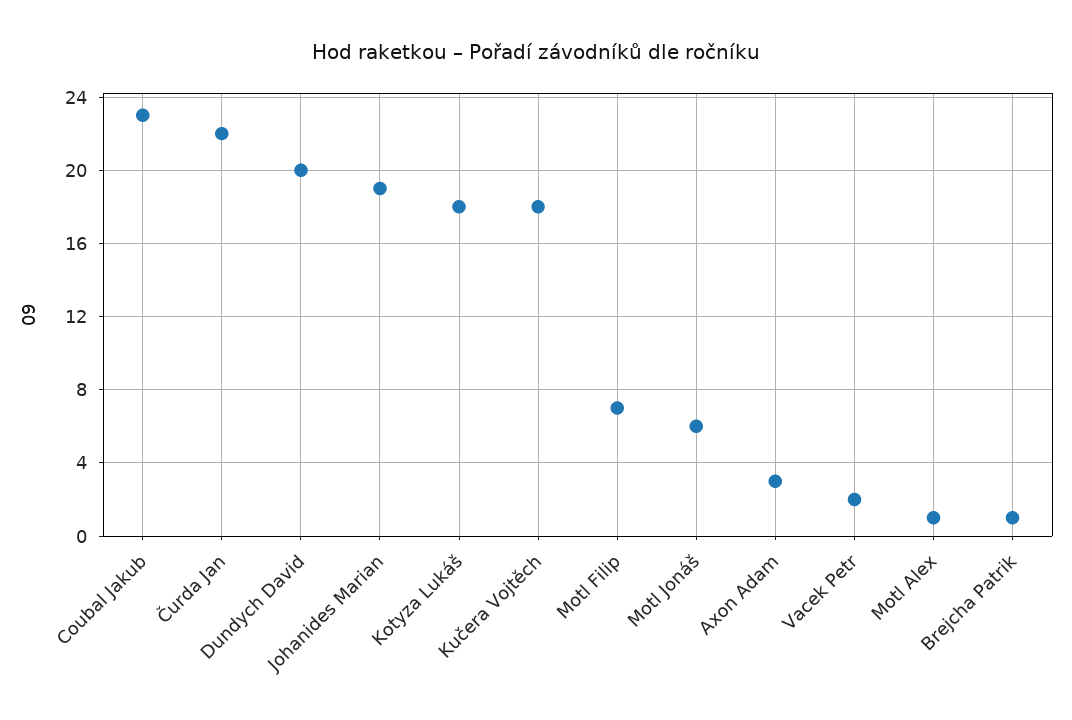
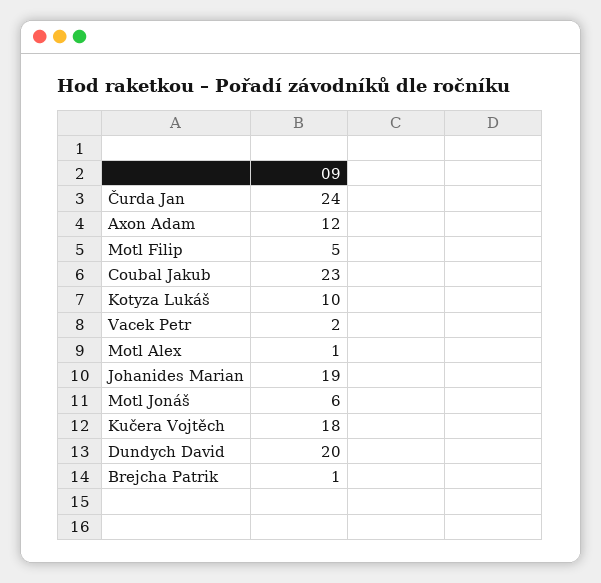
Čurda Jan: 22 -> 24
Kotyza Lukáš: 18 -> 10
Motl Filip: 7 -> 5
Axon Adam: 3 -> 12

